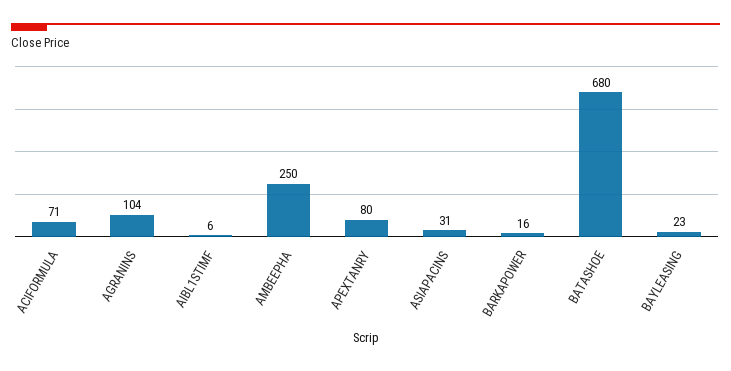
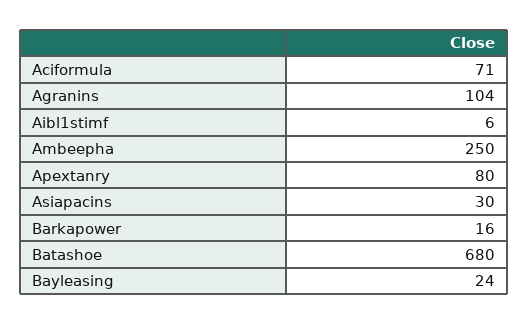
ASIAPACINS: 31 -> 30
BAYLEASING: 23 -> 24

